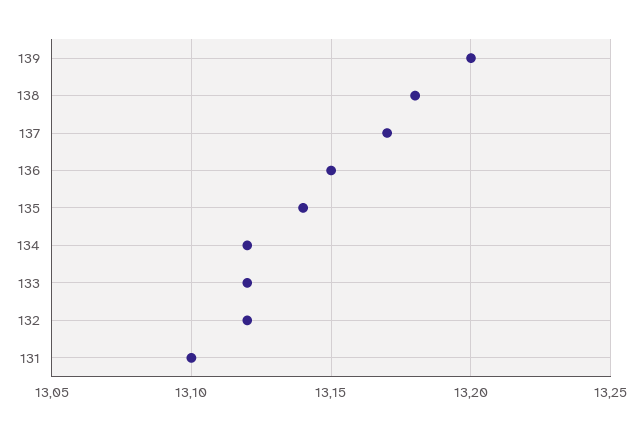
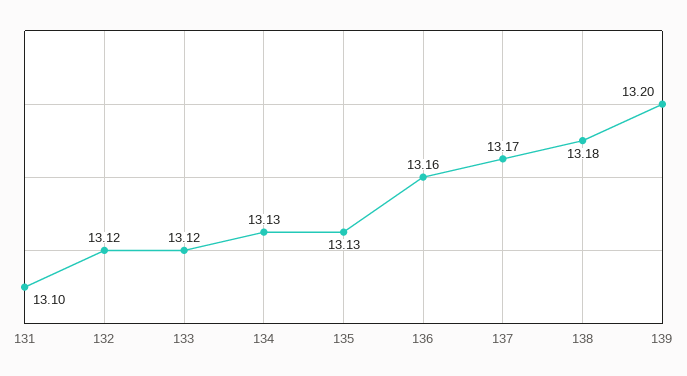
136: 13.15 -> 13.16
135: 13.14 -> 13.13
134: 13.12 -> 13.13

